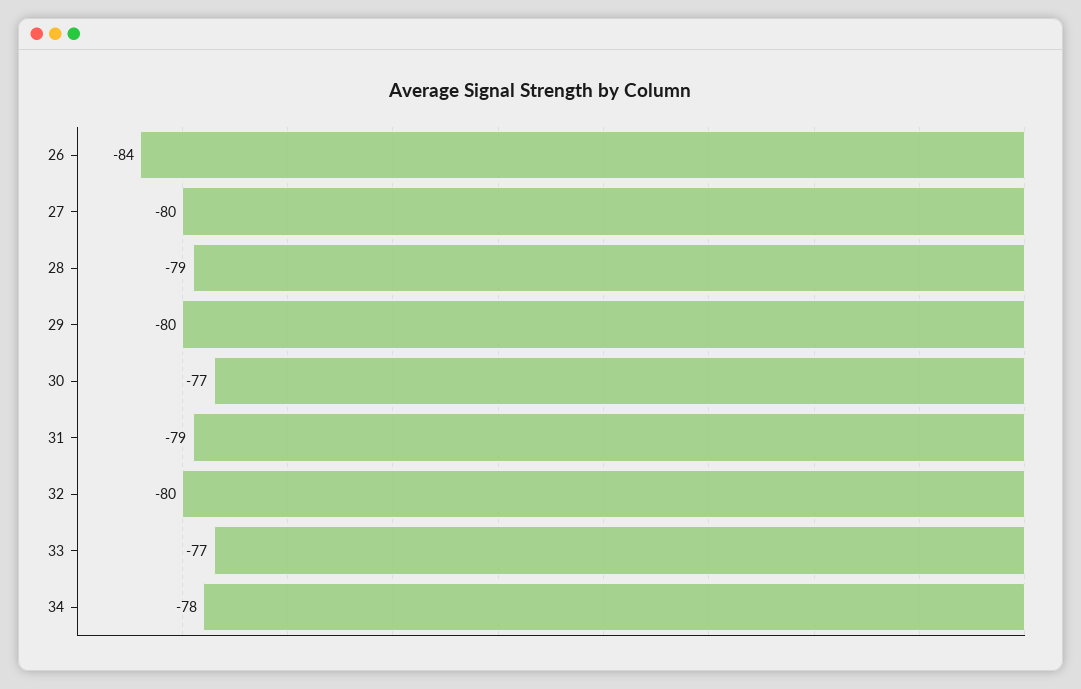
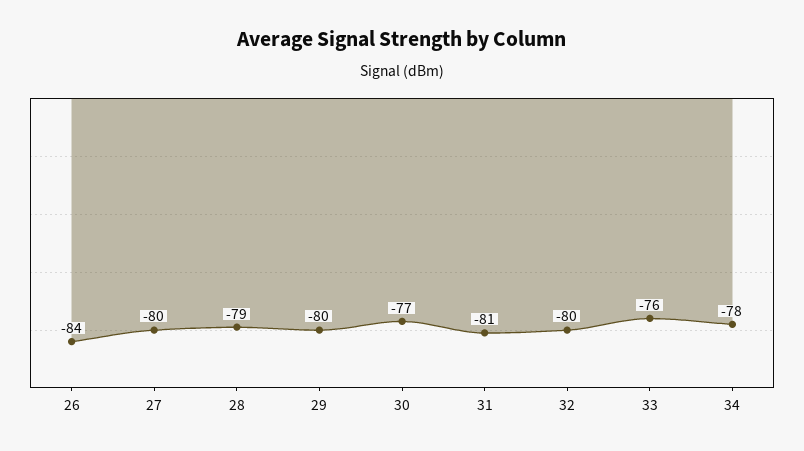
31: -79 -> -81
33: -77 -> -76

